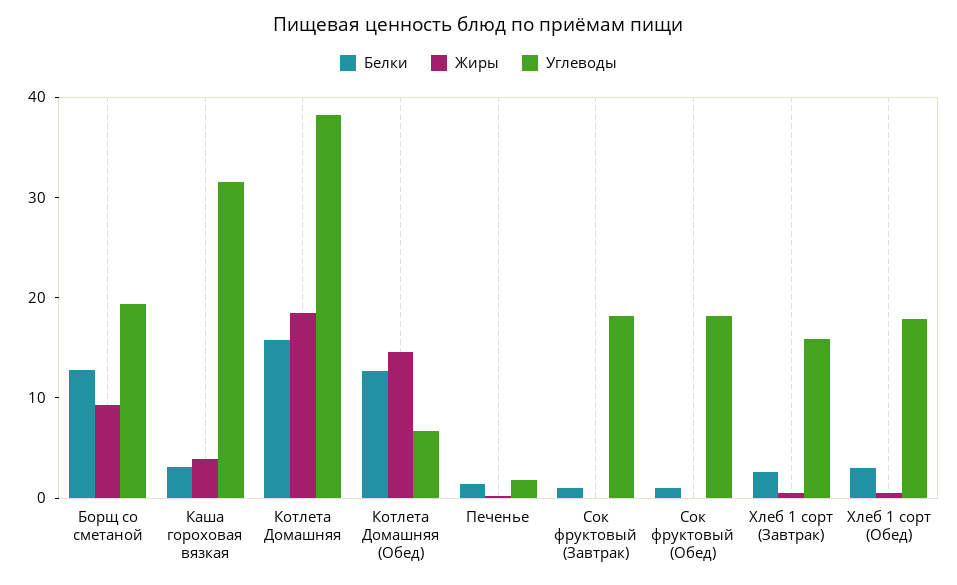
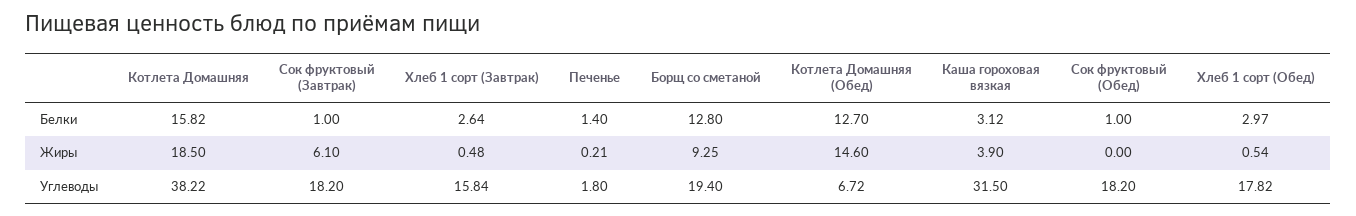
Жиры, Сок фруктовый (Завтрак): 0 -> 6.1

